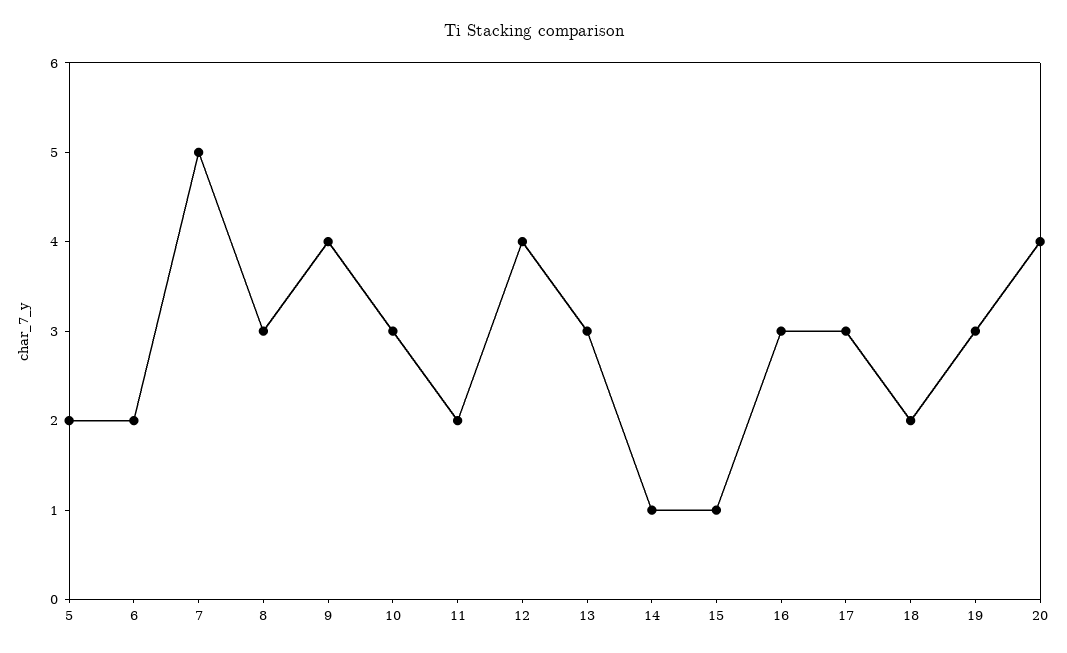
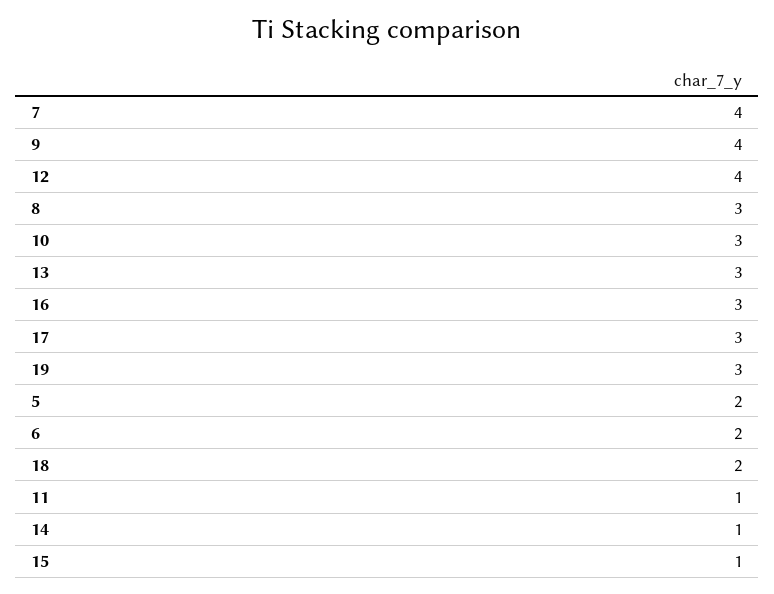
7: 5 -> 4
11: 2 -> 1
20: 4 -> none

